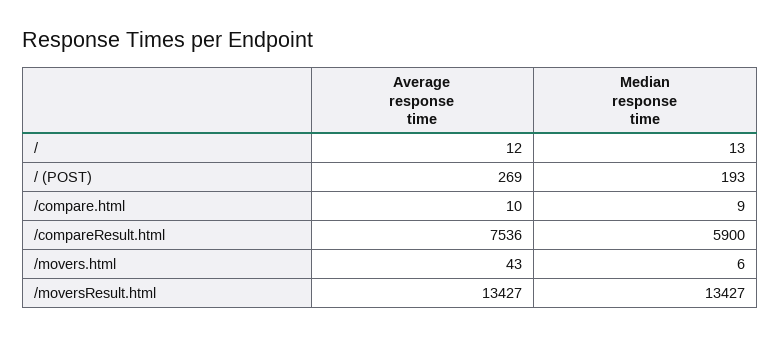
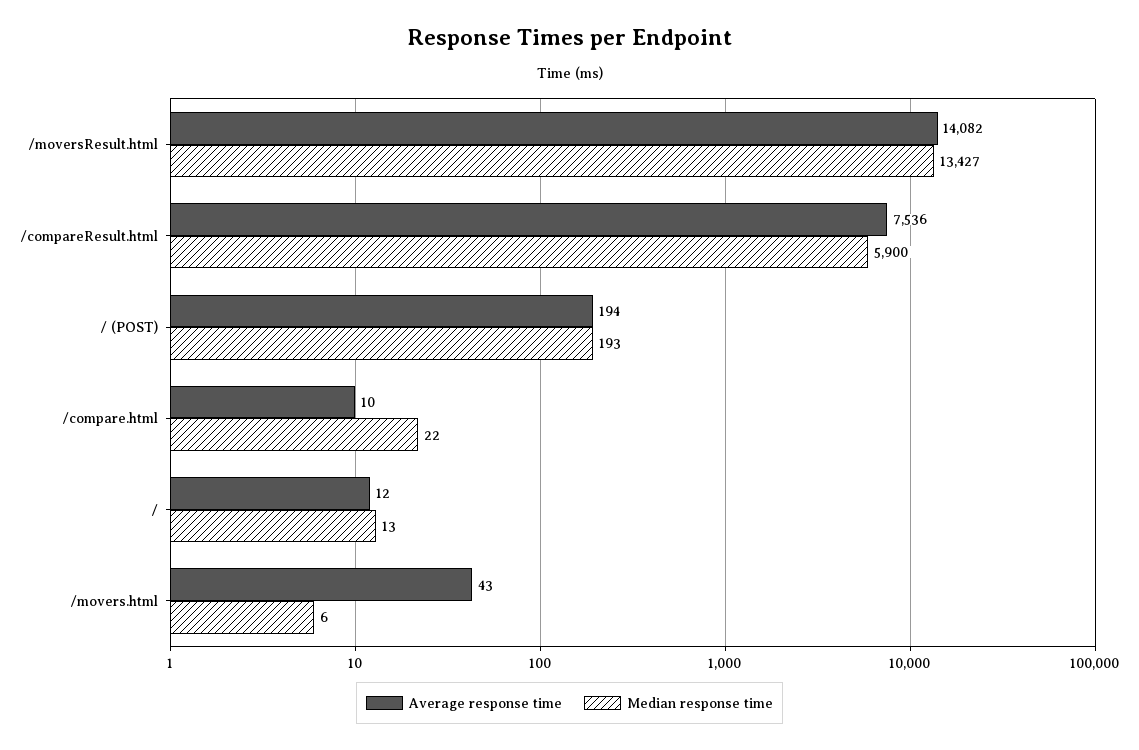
Average response time, / (POST): 269 -> 194
Median response time, /compare.html: 9 -> 22
Average response time, /moversResult.html: 13427 -> 14082

